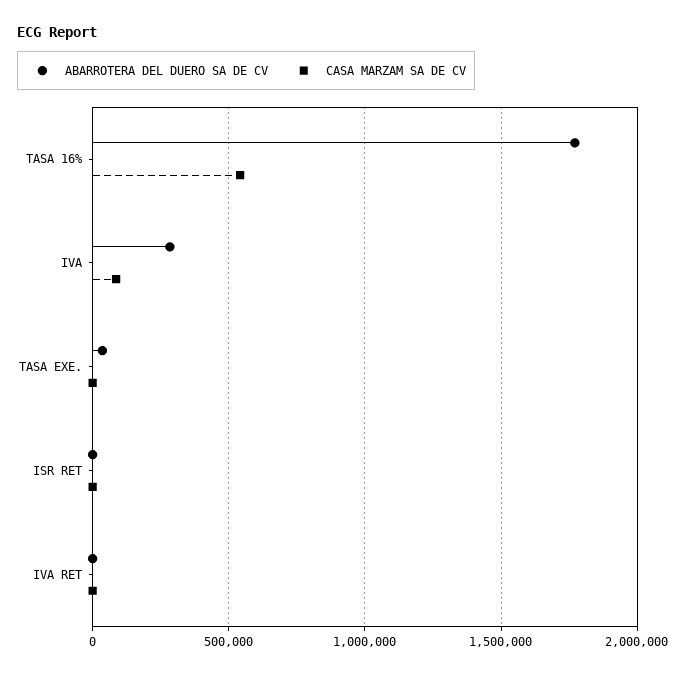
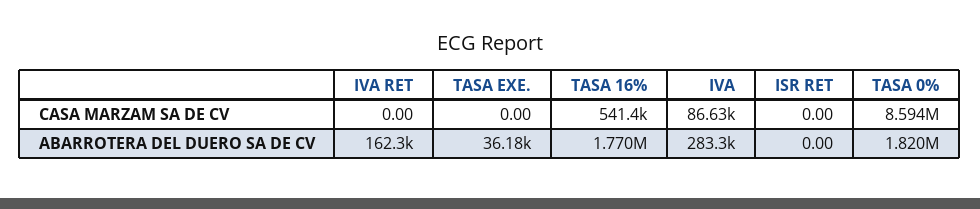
ABARROTERA DEL DUERO SA DE CV, IVA RET: 0 -> 162300
CASA MARZAM SA DE CV, TASA 0%: none -> 8594000
ABARROTERA DEL DUERO SA DE CV, TASA 0%: none -> 1820000

